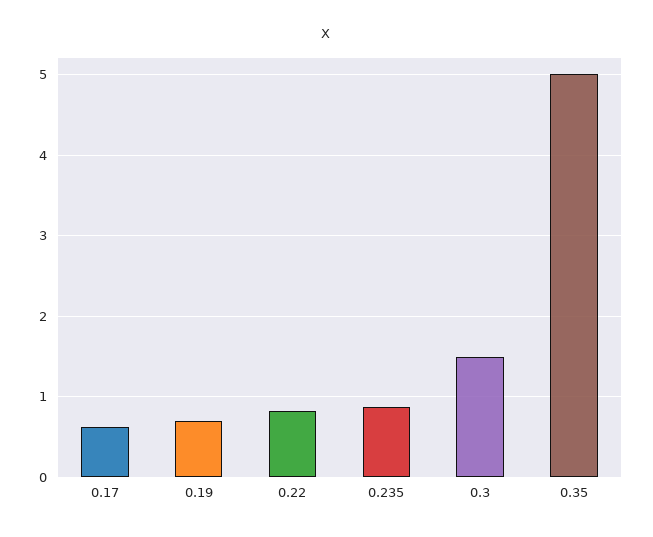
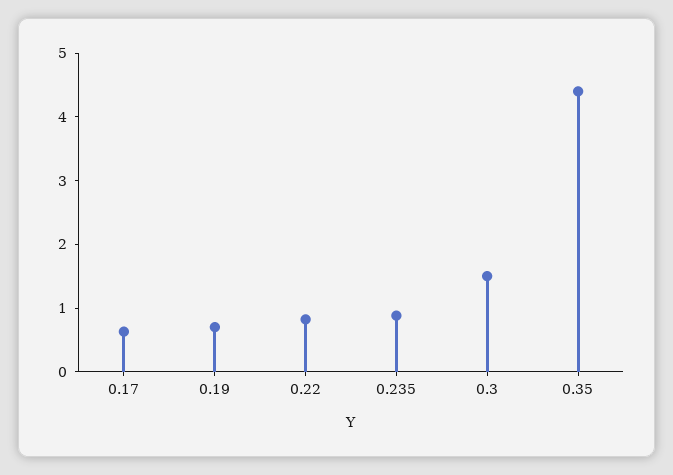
0.35: 5 -> 4.4

